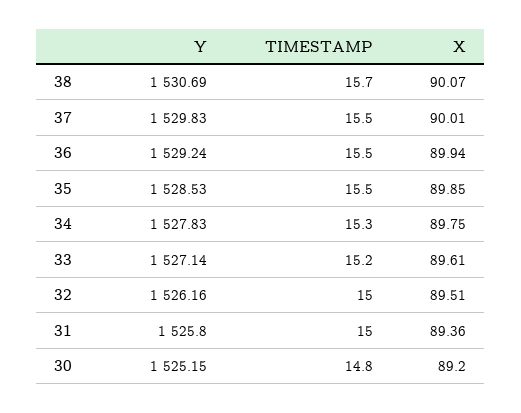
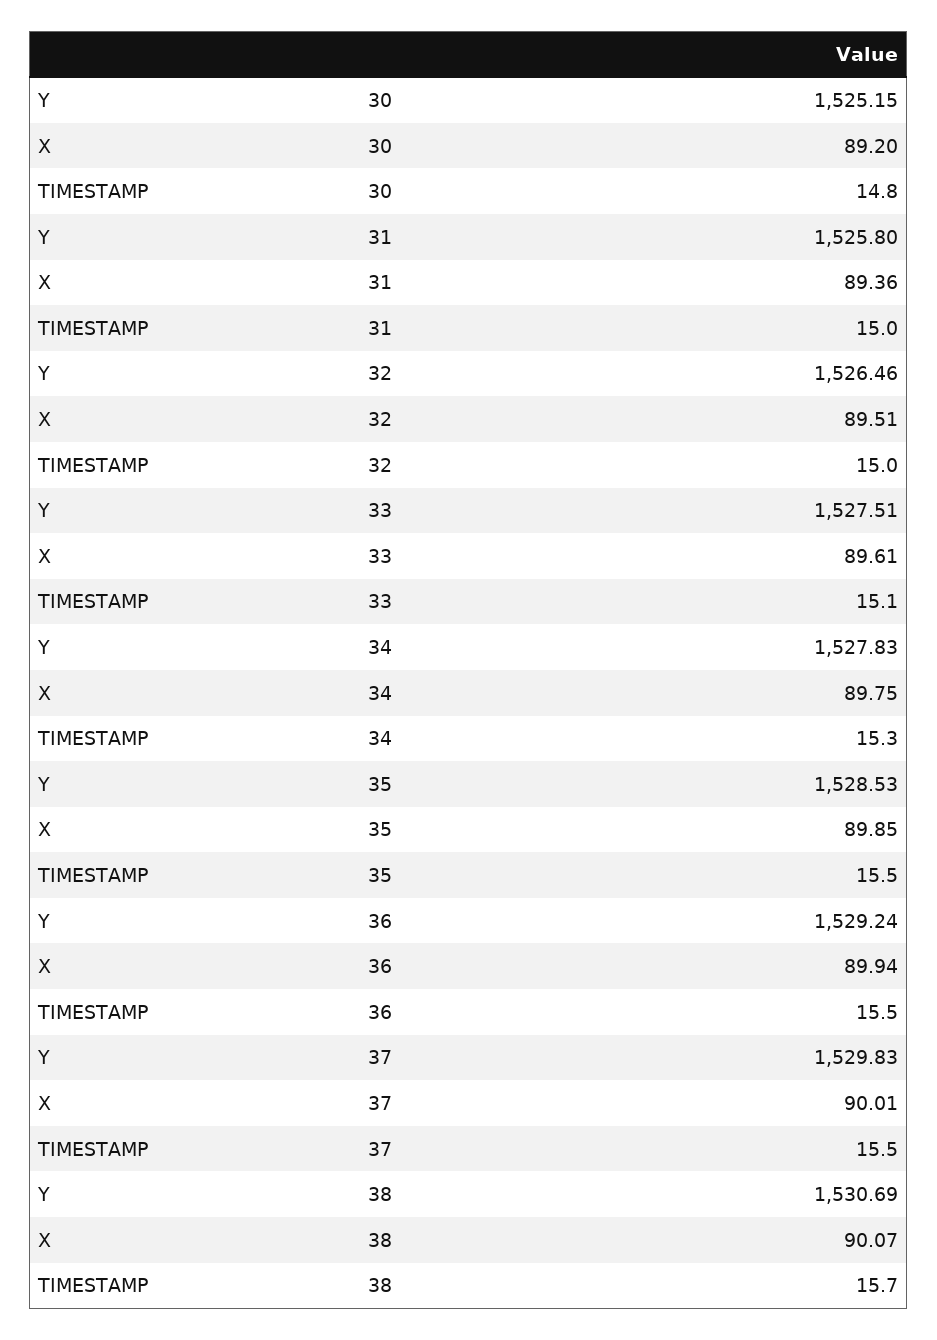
Y, 33: 1527.14 -> 1527.51
TIMESTAMP, 33: 15.2 -> 15.1
Y, 32: 1526.16 -> 1526.46

